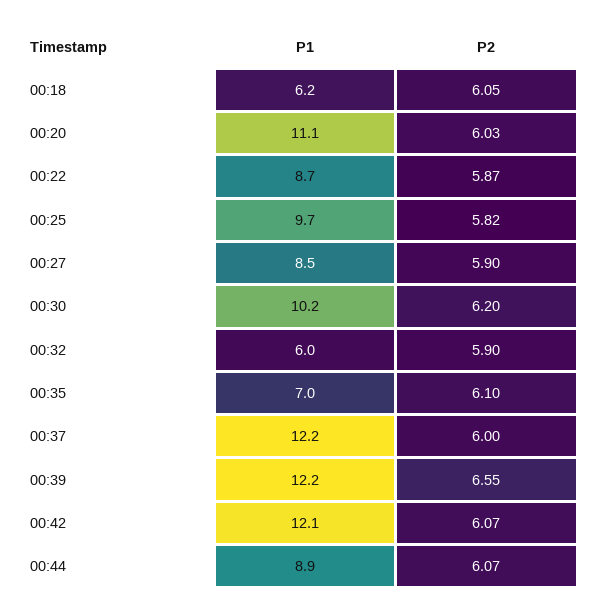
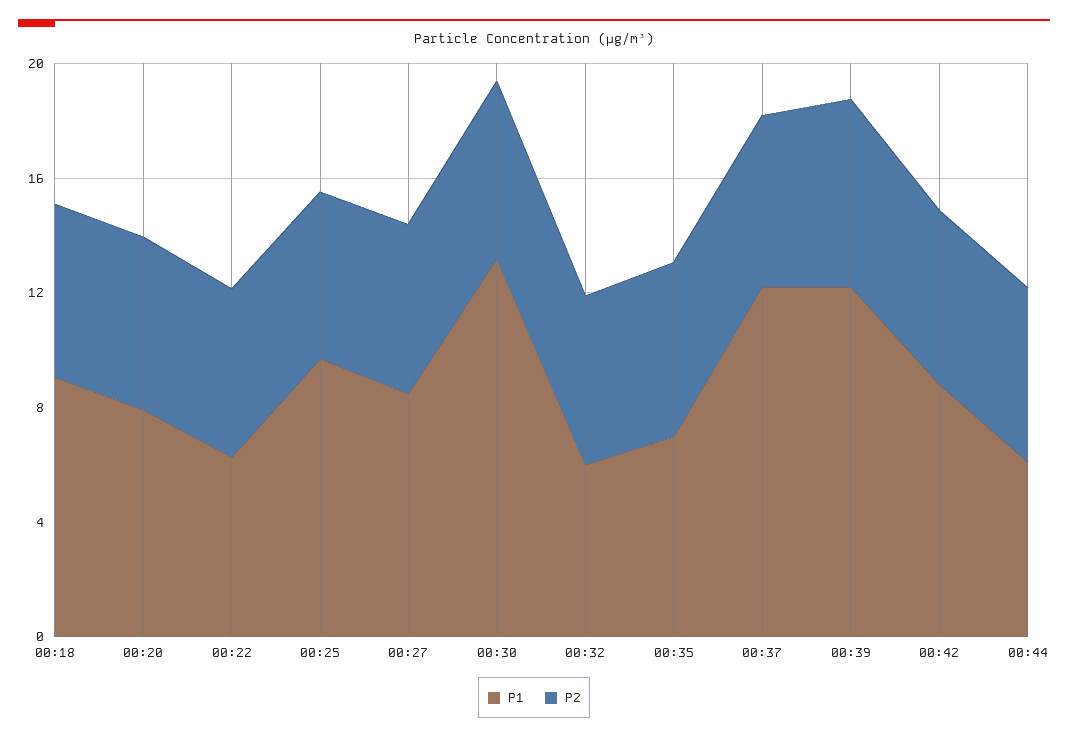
P1, 00:18: 6.2 -> 9
P1, 00:20: 11.1 -> 8
P1, 00:22: 8.7 -> 6
P1, 00:30: 10.2 -> 13
P1, 00:42: 12.1 -> 9
P1, 00:44: 8.9 -> 6

